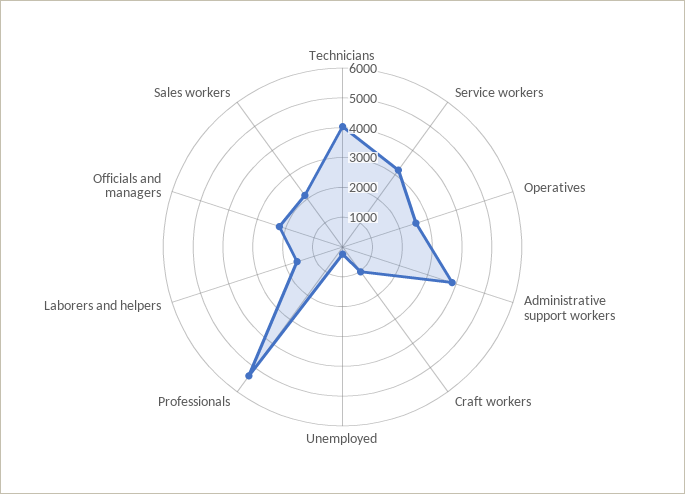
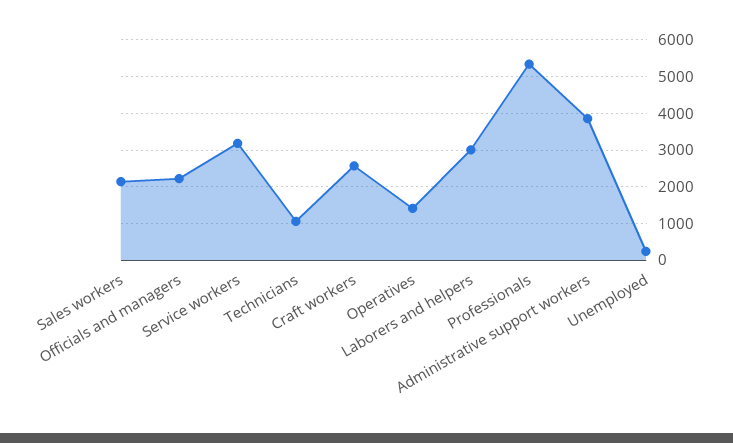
Technicians: 4000 -> 1000
Operatives: 2500 -> 1400
Craft workers: 1000 -> 2600
Laborers and helpers: 1500 -> 3000

